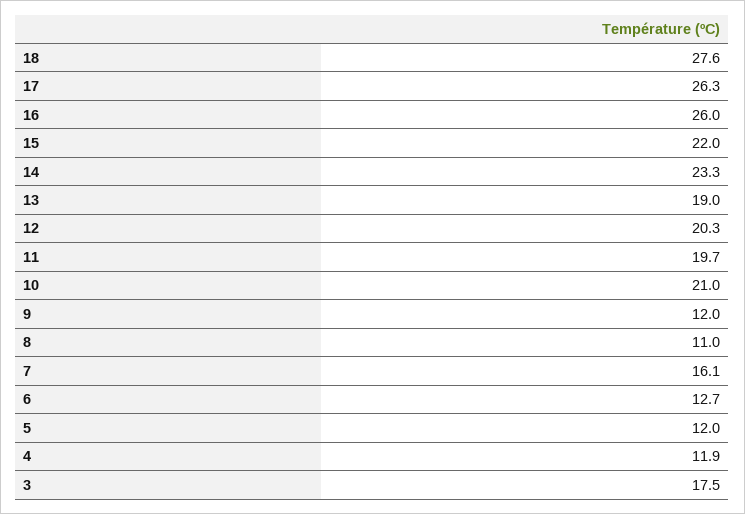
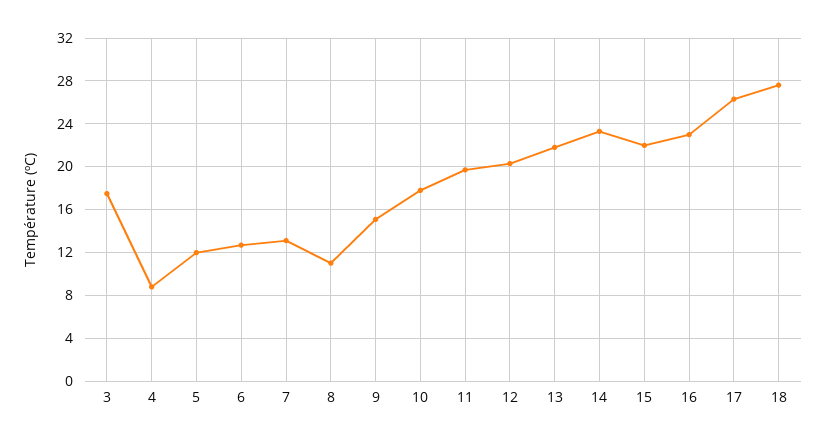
16: 26 -> 23
13: 19 -> 22
10: 21 -> 18
9: 12 -> 15
7: 16.1 -> 13
4: 11.9 -> 9

